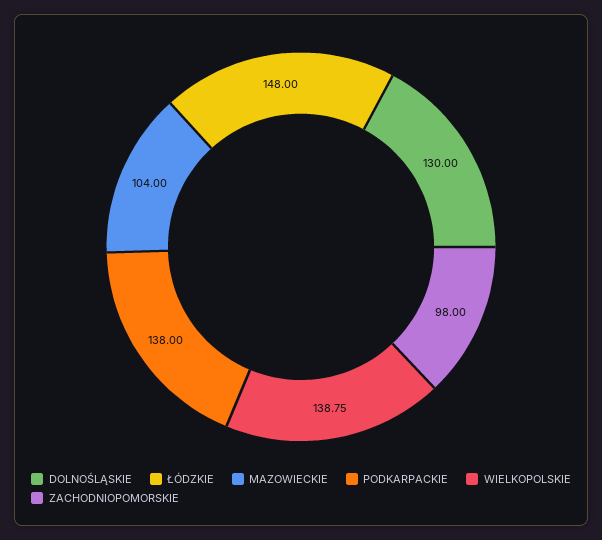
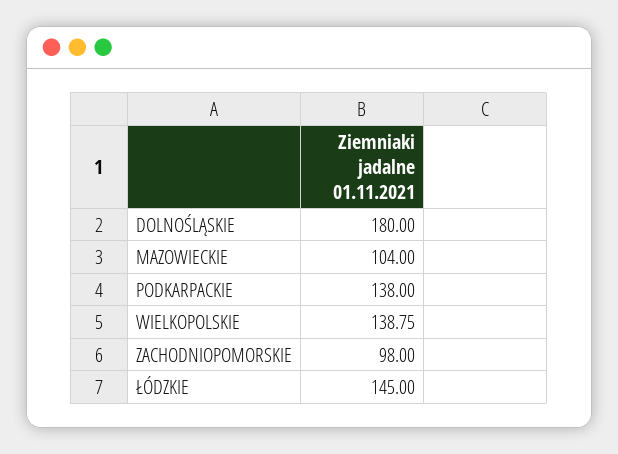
DOLNOŚLĄSKIE: 130 -> 180
ŁÓDZKIE: 148 -> 145

